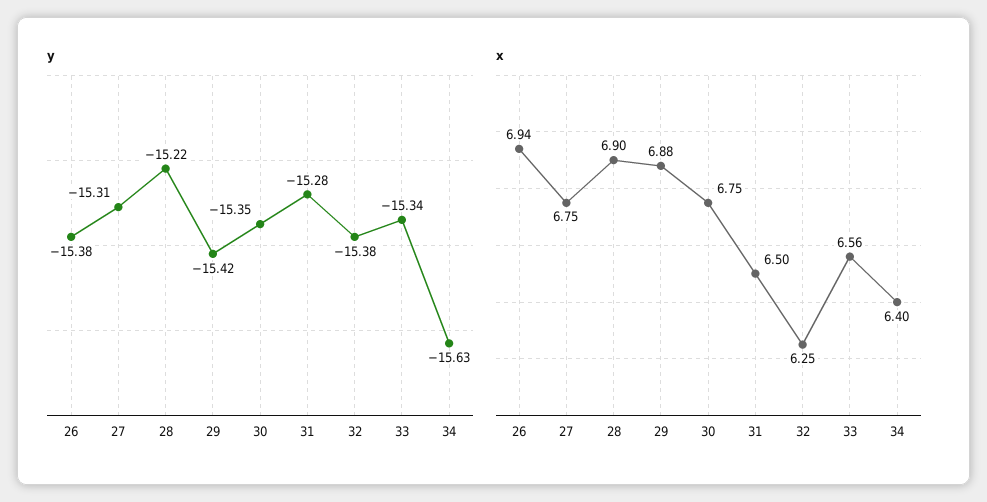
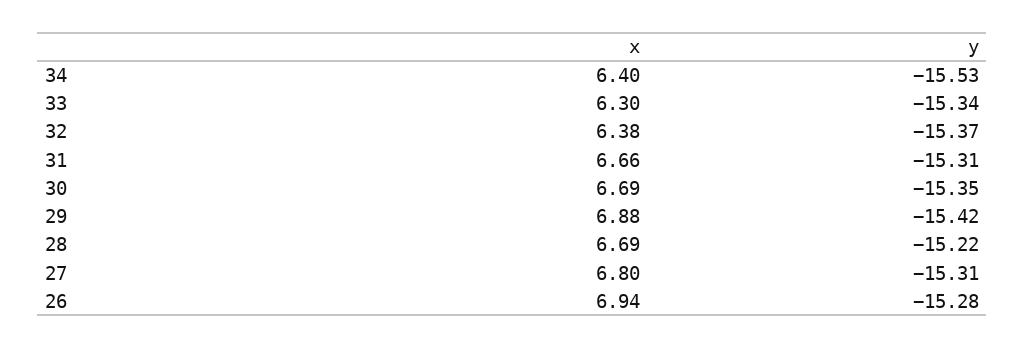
y, 26: -15.38 -> -15.28
y, 31: -15.28 -> -15.31
y, 32: -15.38 -> -15.37
y, 34: -15.63 -> -15.53
x, 27: 6.75 -> 6.8
x, 28: 6.9 -> 6.69
x, 30: 6.75 -> 6.69
x, 31: 6.5 -> 6.66
x, 32: 6.25 -> 6.38
x, 33: 6.56 -> 6.3

